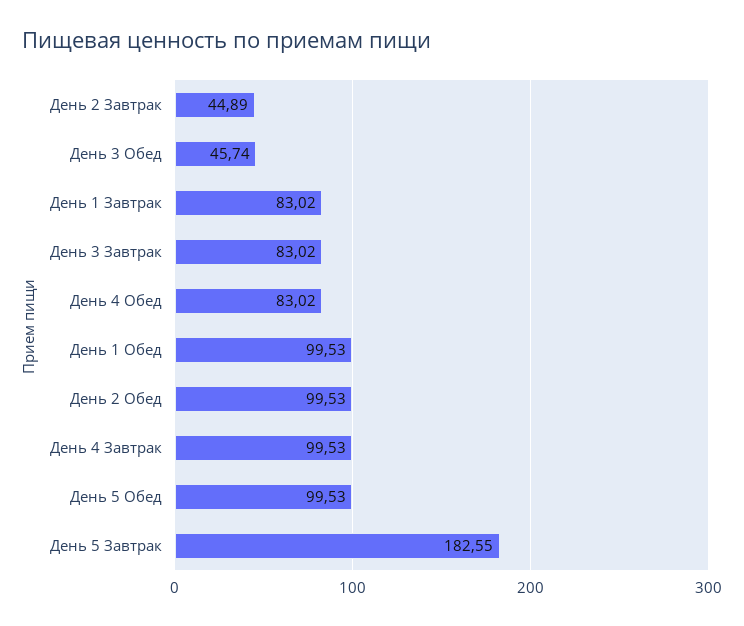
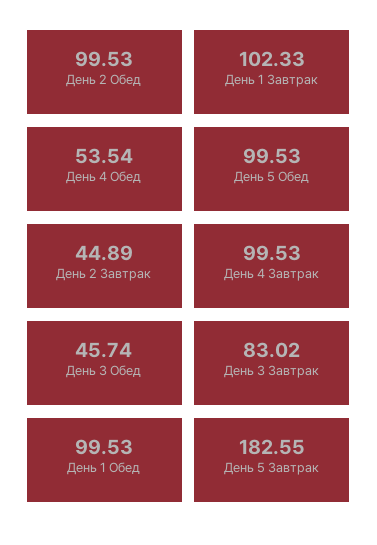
День 1 Завтрак: 83.02 -> 102.33
День 4 Обед: 83.02 -> 53.54

